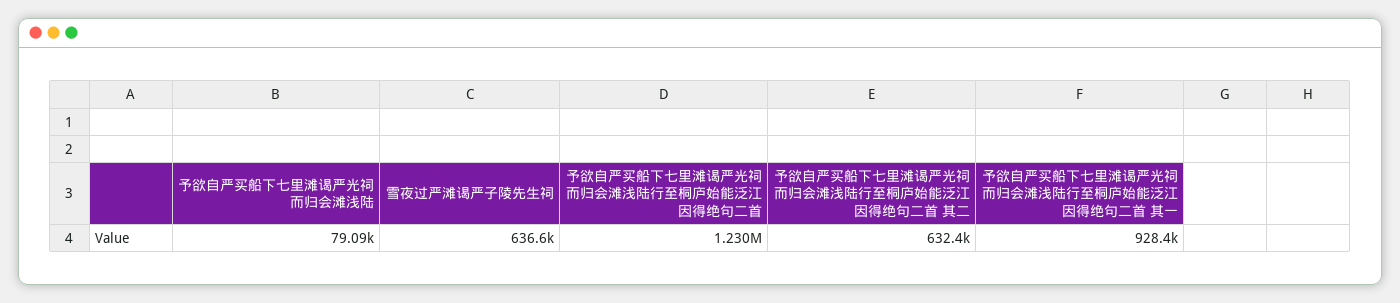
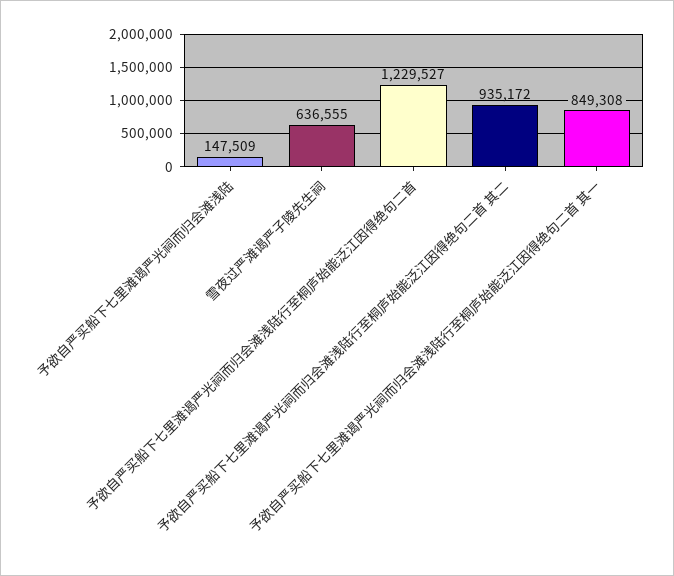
予欲自严买船下七里滩谒严光祠而归会滩浅陆: 79090 -> 147509
予欲自严买船下七里滩谒严光祠而归会滩浅陆行至桐庐始能泛江因得绝句二首 其二: 632400 -> 935172
予欲自严买船下七里滩谒严光祠而归会滩浅陆行至桐庐始能泛江因得绝句二首 其一: 928400 -> 849308

